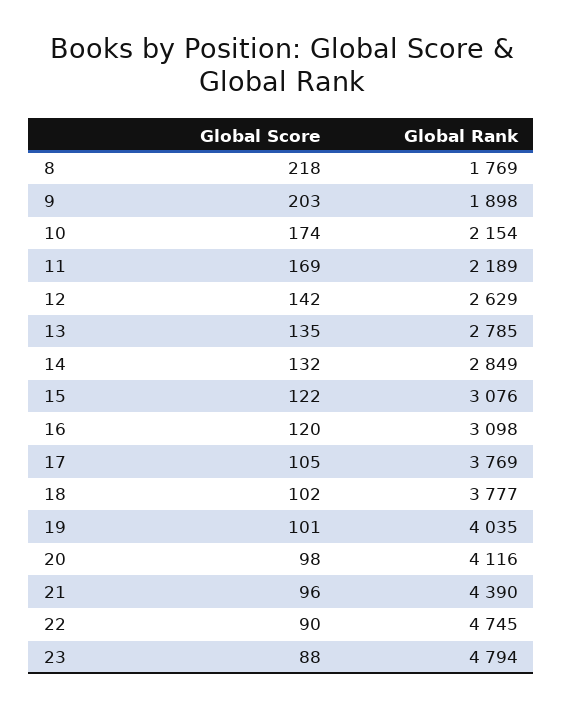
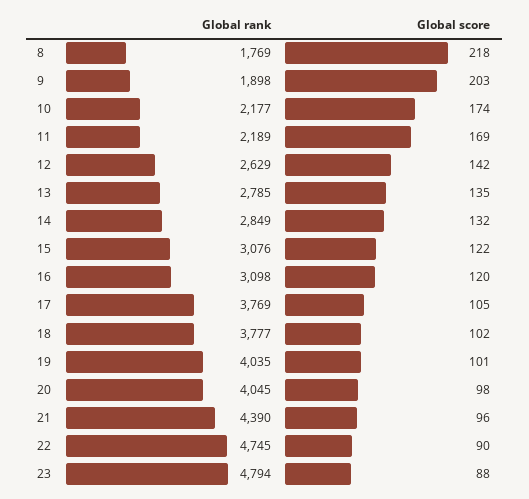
Global Rank, 10: 2154 -> 2177
Global Rank, 20: 4116 -> 4045

